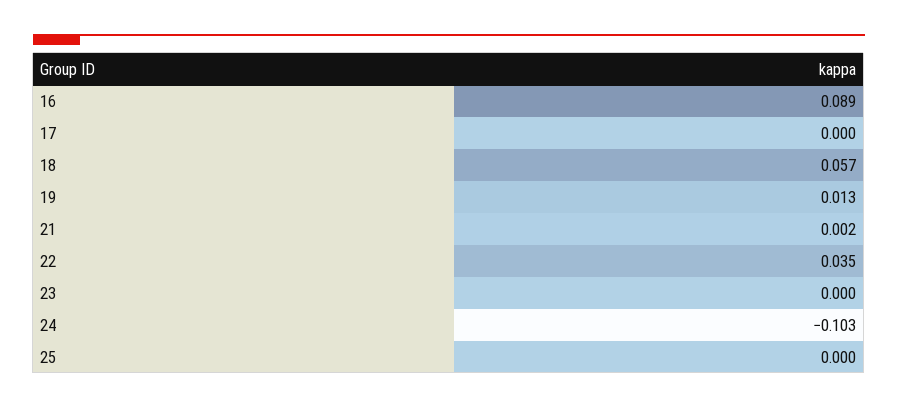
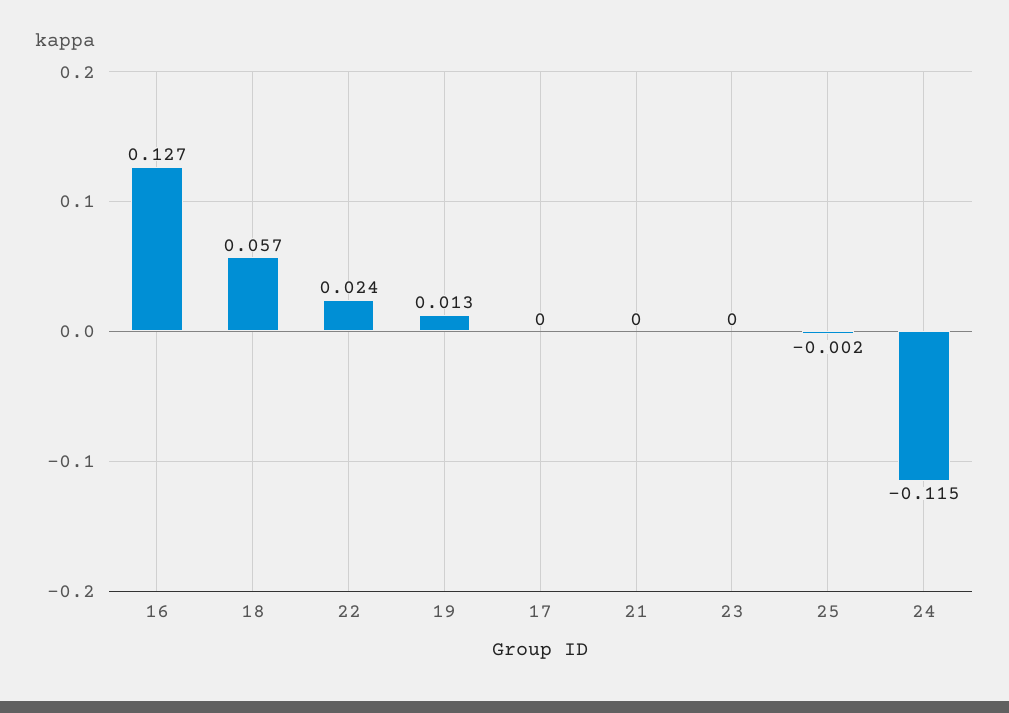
16: 0.089 -> 0.127
21: 0.002 -> 0
22: 0.035 -> 0.024
24: -0.103 -> -0.115
25: 0 -> -0.002

